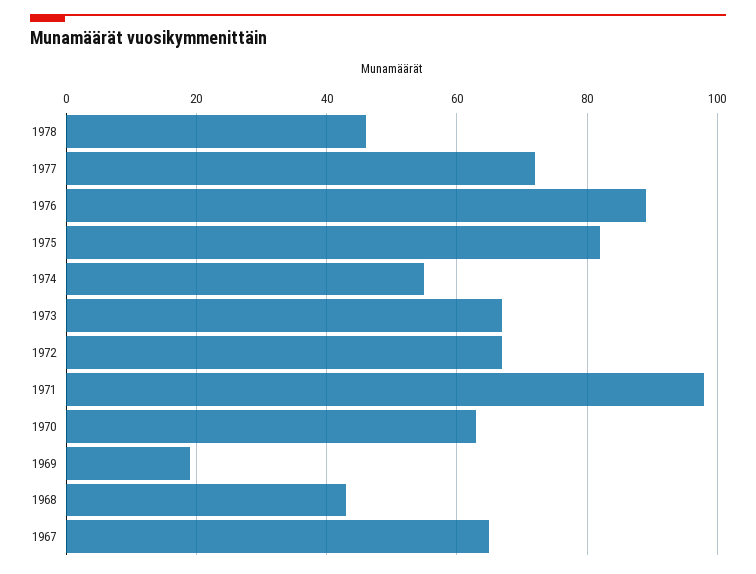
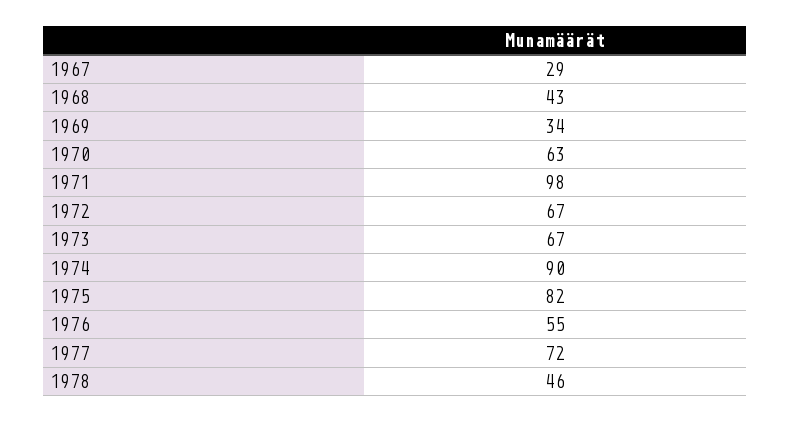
1976: 90 -> 55
1974: 55 -> 90
1969: 20 -> 34
1967: 65 -> 29

